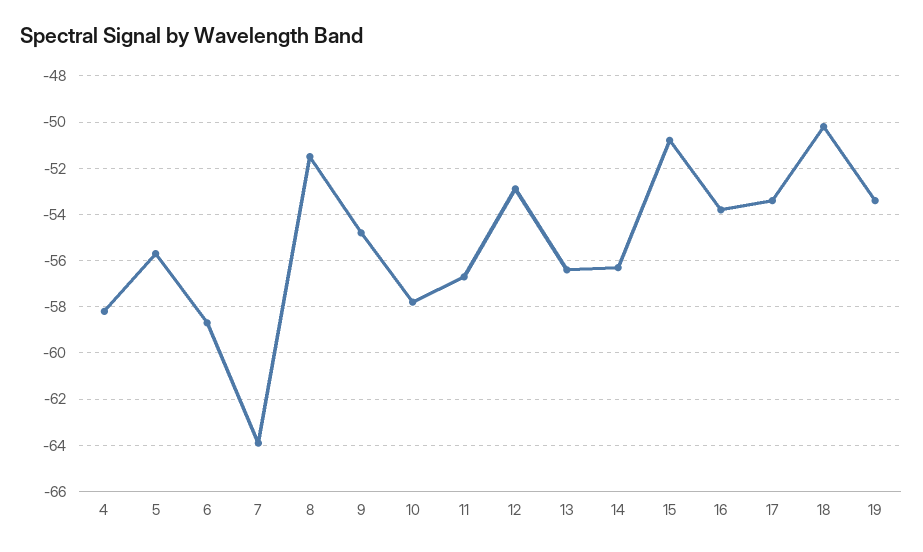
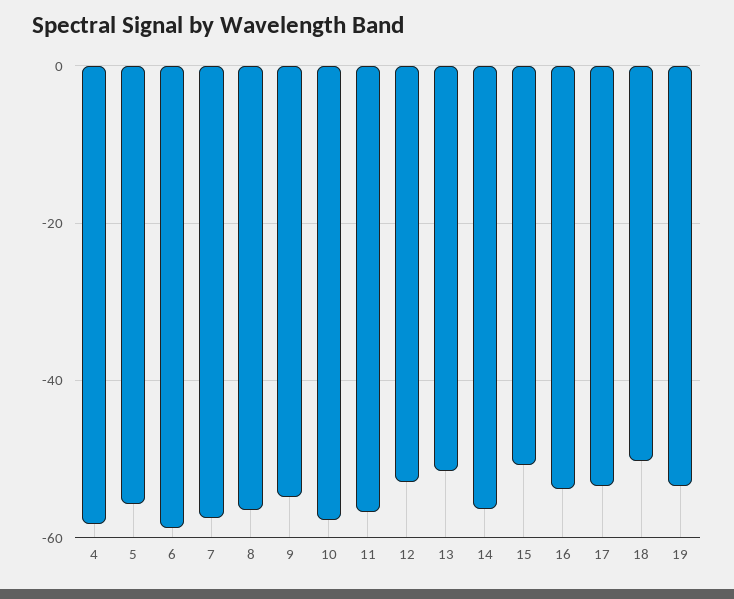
7: -64 -> -58
8: -51.5 -> -56
13: -56.5 -> -52

